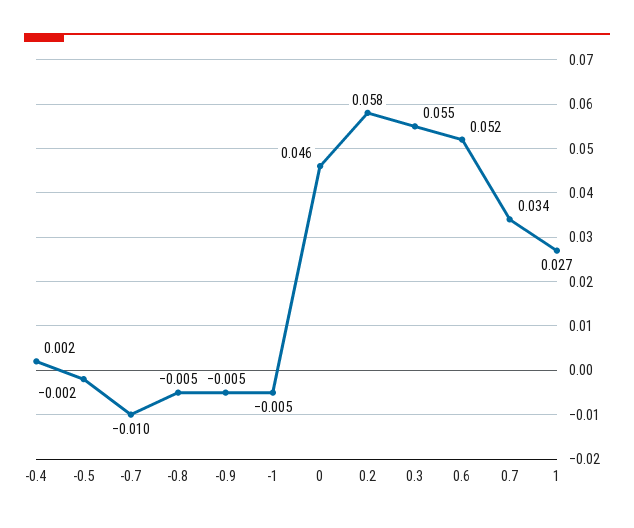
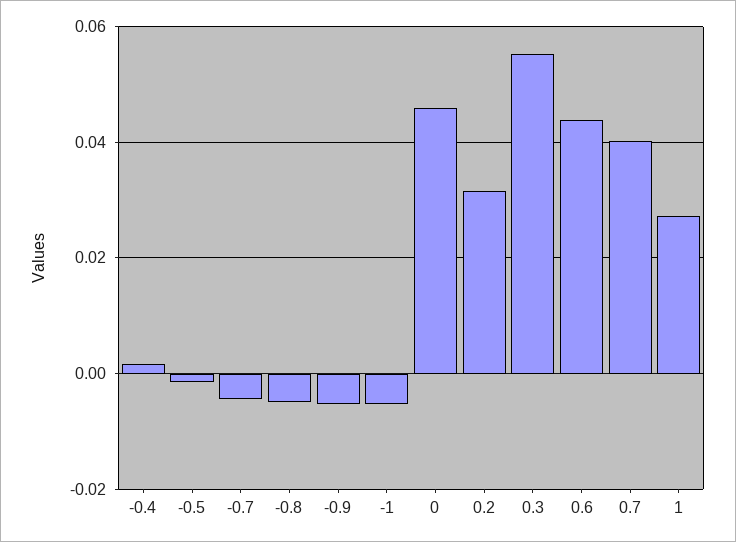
-0.7: -0.01 -> -0.004
0.2: 0.058 -> 0.032
0.6: 0.052 -> 0.044
0.7: 0.034 -> 0.04

